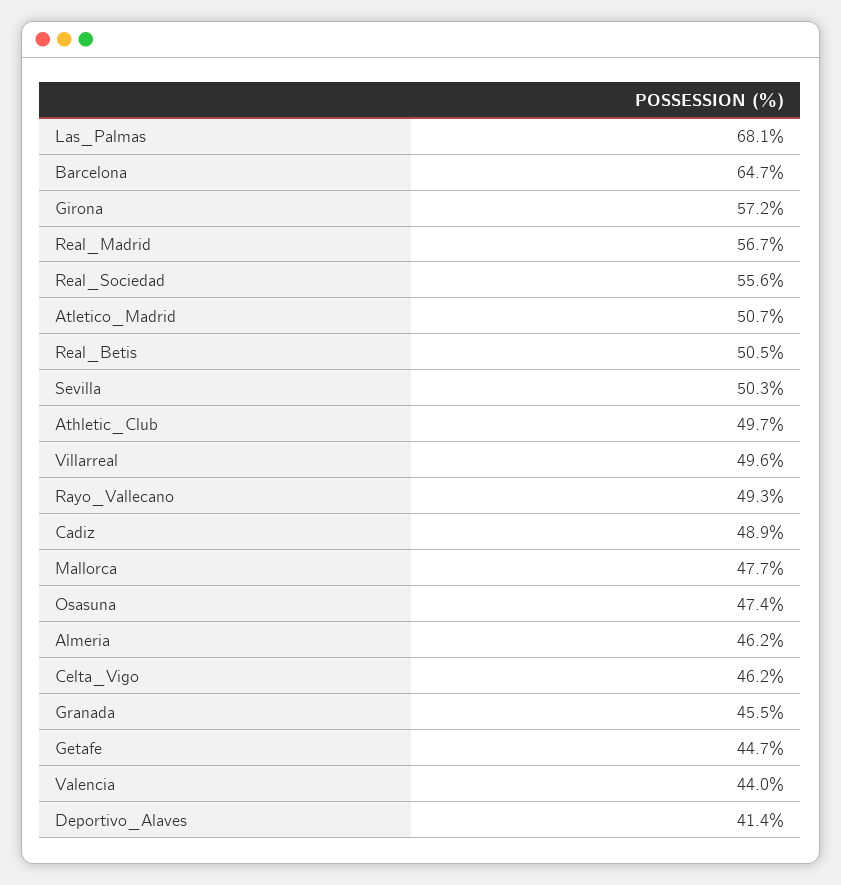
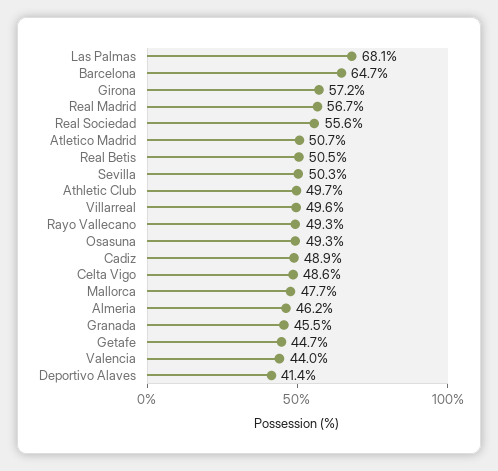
Osasuna: 47.4 -> 49.3
Celta_Vigo: 46.2 -> 48.6

